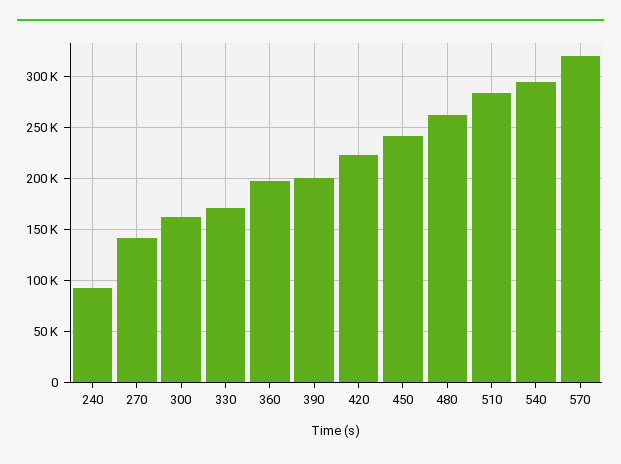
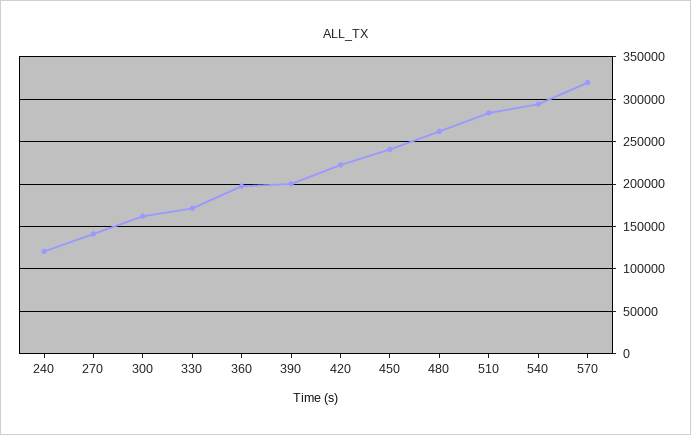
240: 90000 -> 120000

